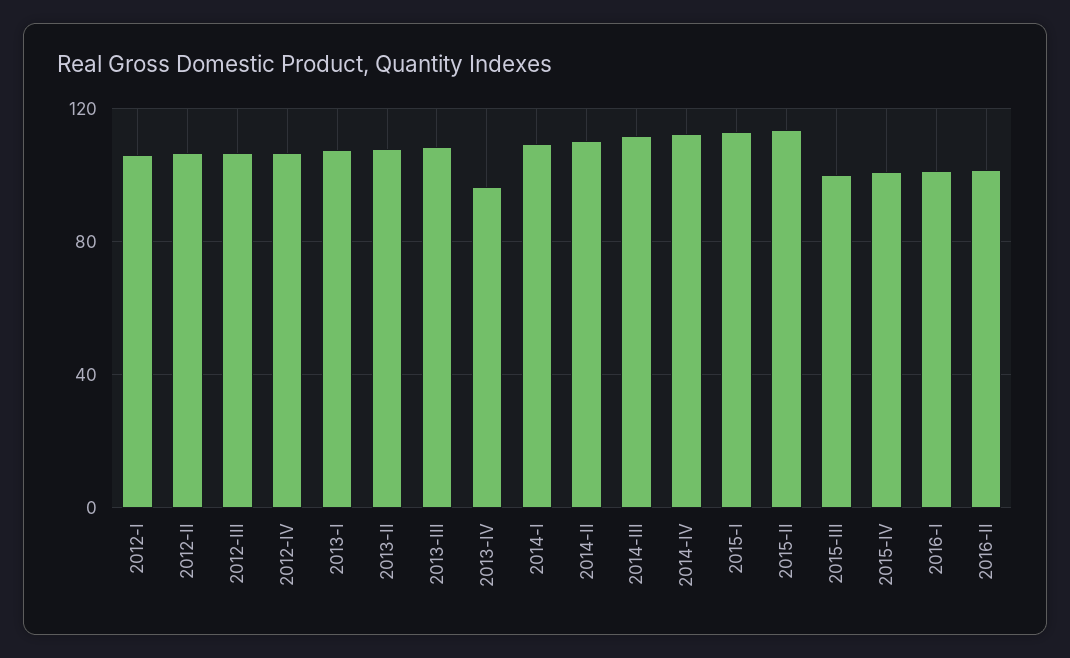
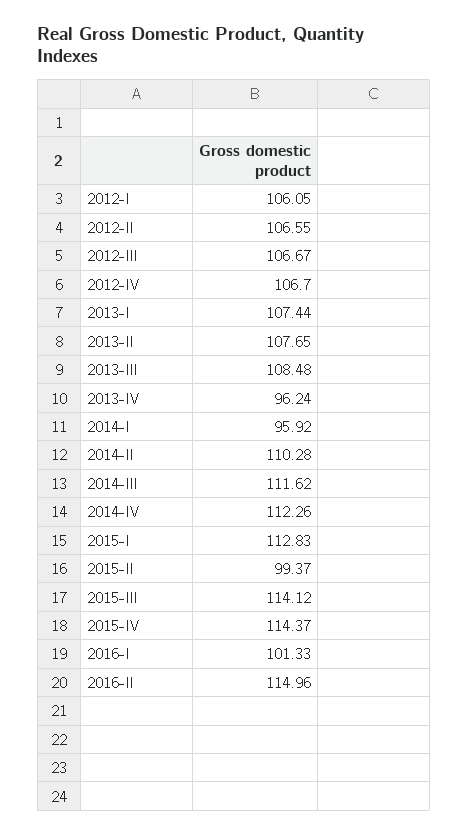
2014-I: 110 -> 95.92
2015-II: 115 -> 99.37
2015-III: 100 -> 114.12
2015-IV: 100 -> 114.37
2016-II: 100 -> 114.96

